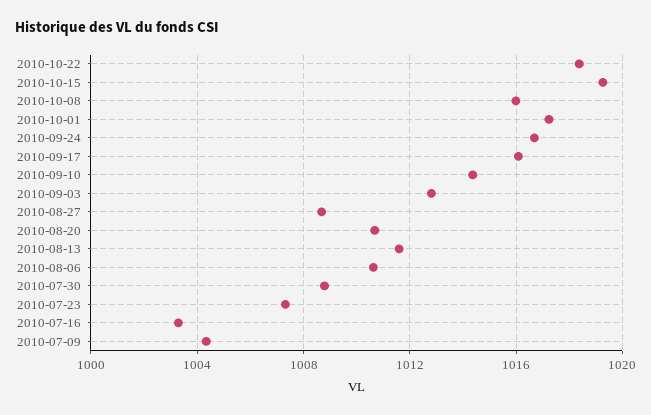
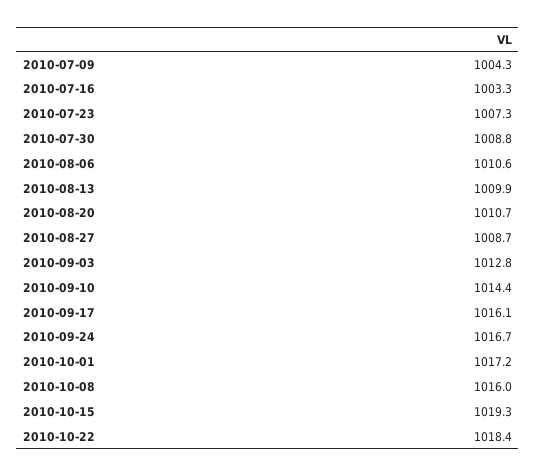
2010-08-13: 1011.5 -> 1009.9

